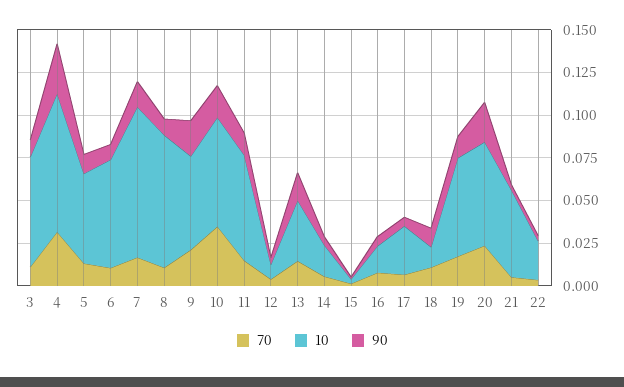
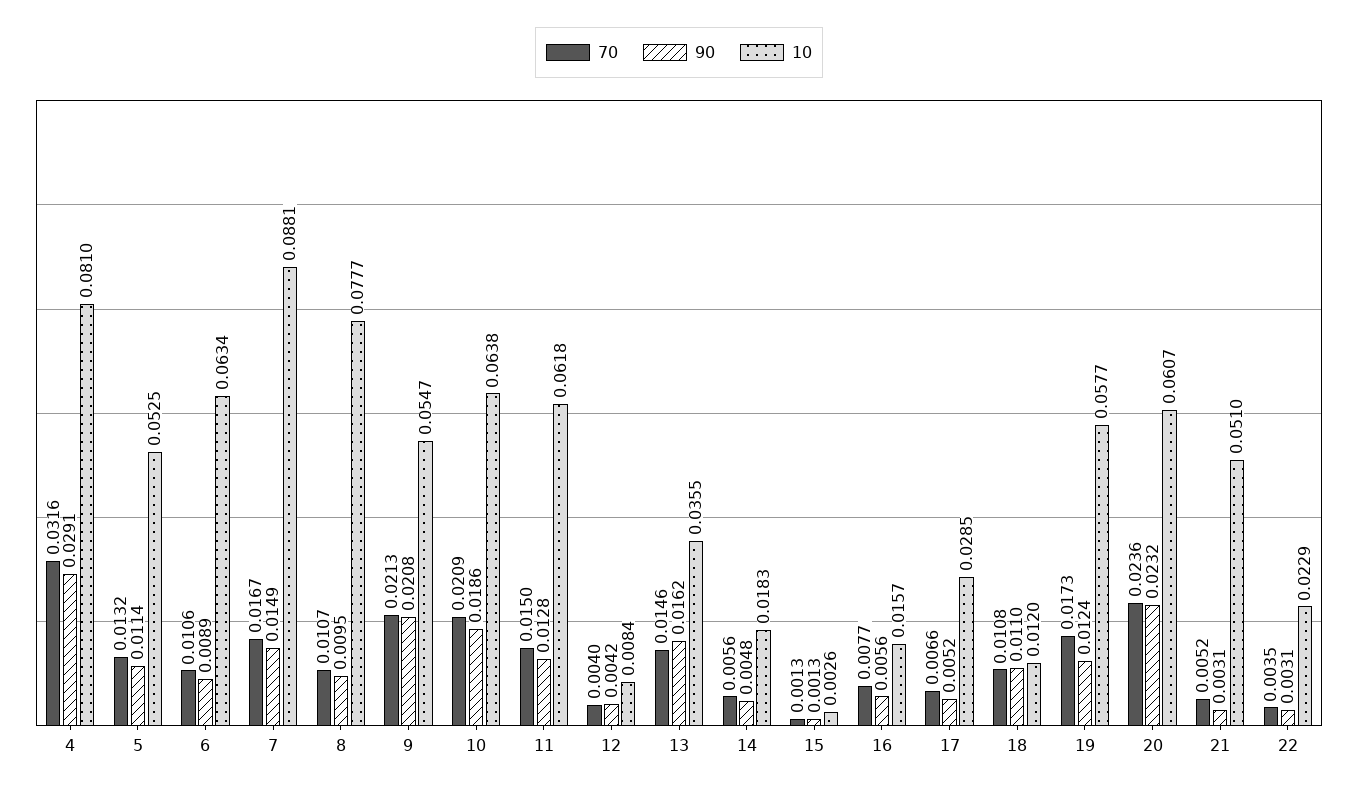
70, 3: 0.01 -> none
10, 3: 0.065 -> none
90, 3: 0.01 -> none
70, 10: 0.035 -> 0.0209

